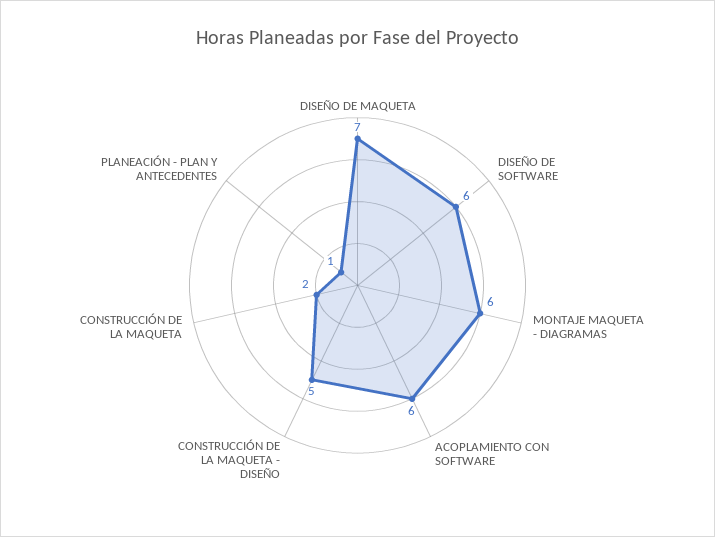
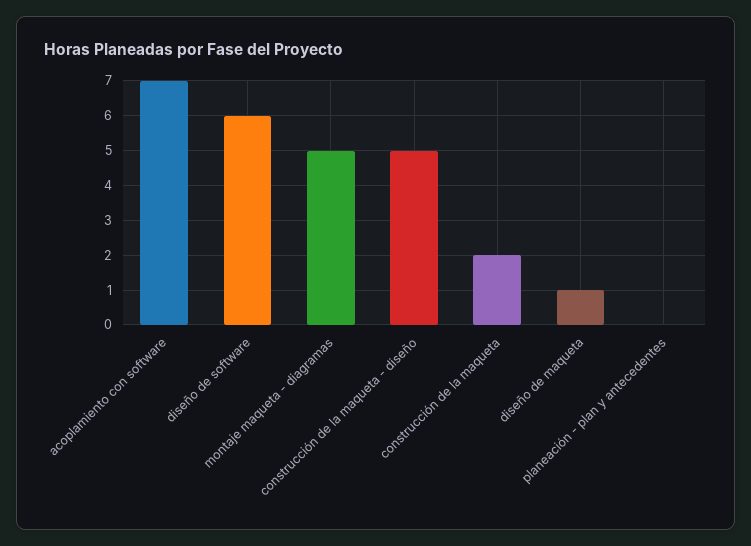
DISEÑO DE MAQUETA: 7 -> 1
MONTAJE MAQUETA - DIAGRAMAS: 6 -> 5
ACOPLAMIENTO CON SOFTWARE: 6 -> 7
PLANEACIÓN - PLAN Y ANTECEDENTES: 1 -> 0

